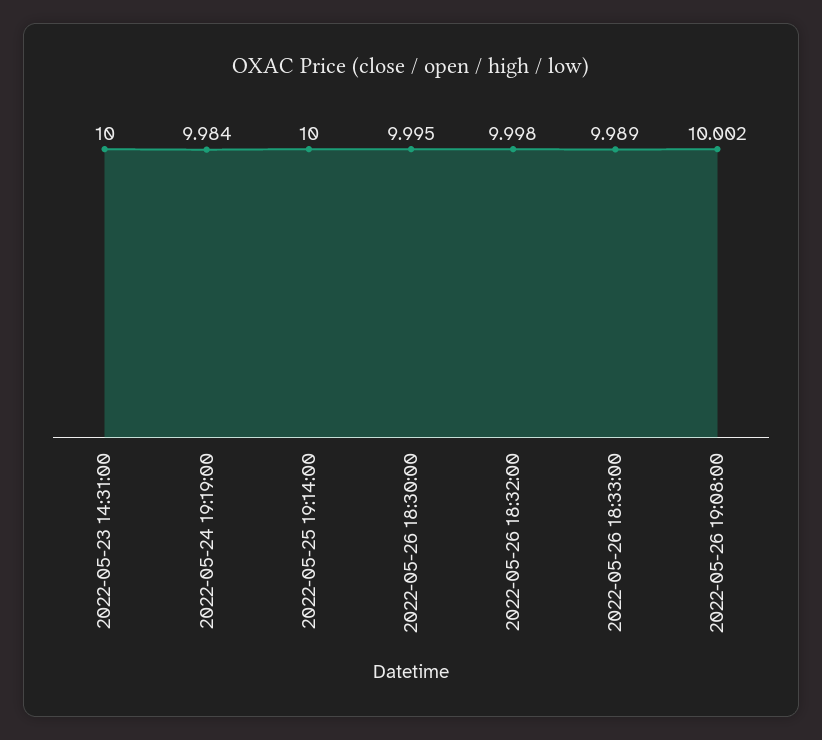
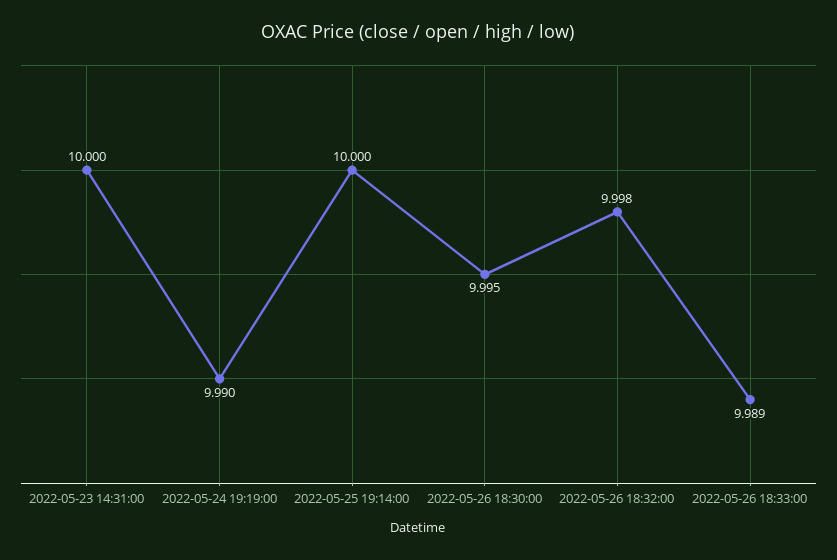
2022-05-24 19:19:00: 9.984 -> 9.99
2022-05-26 19:08:00: 10.002 -> none

